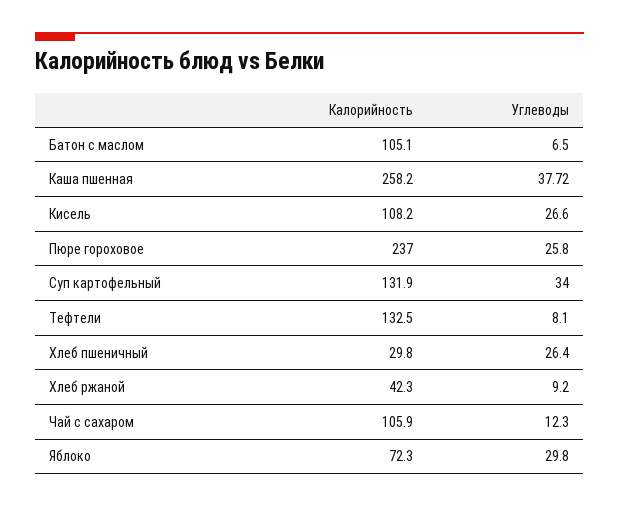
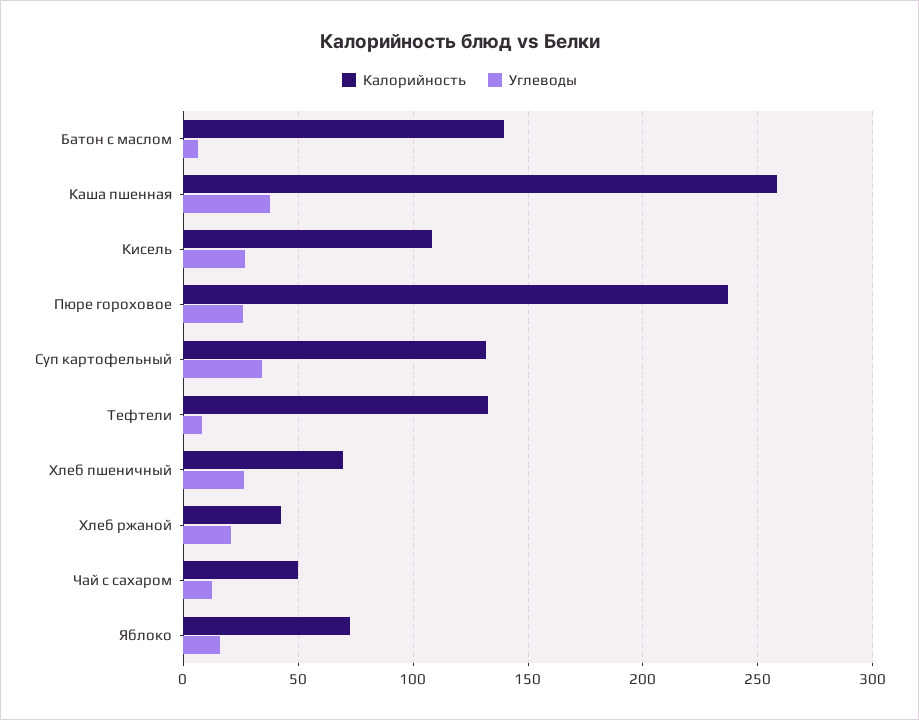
Калорийность, Батон с маслом: 105.1 -> 140
Калорийность, Хлеб пшеничный: 29.8 -> 70
Углеводы, Хлеб ржаной: 9.2 -> 20
Калорийность, Чай с сахаром: 105.9 -> 50
Углеводы, Яблоко: 29.8 -> 15

